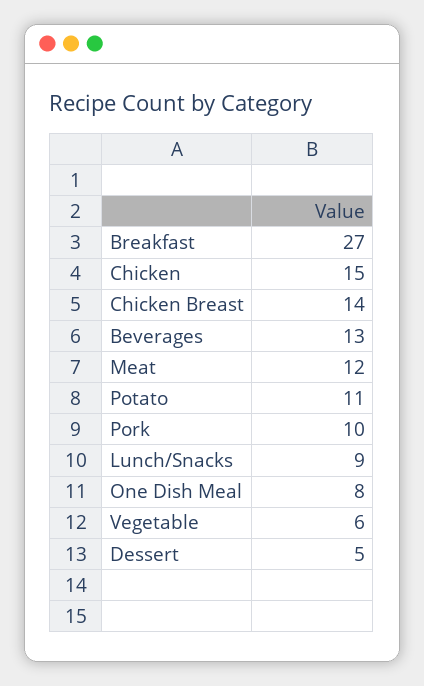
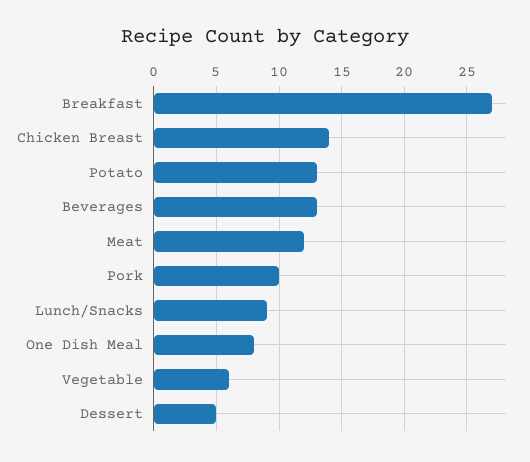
Chicken: 15 -> none
Potato: 11 -> 13

